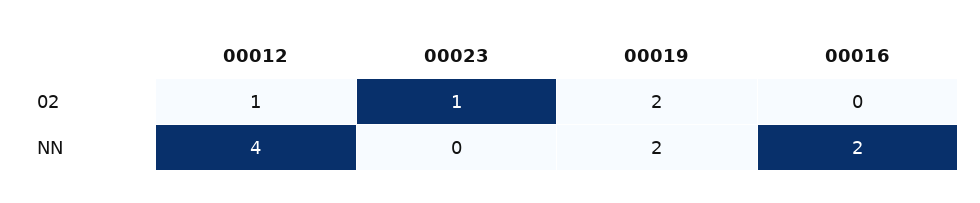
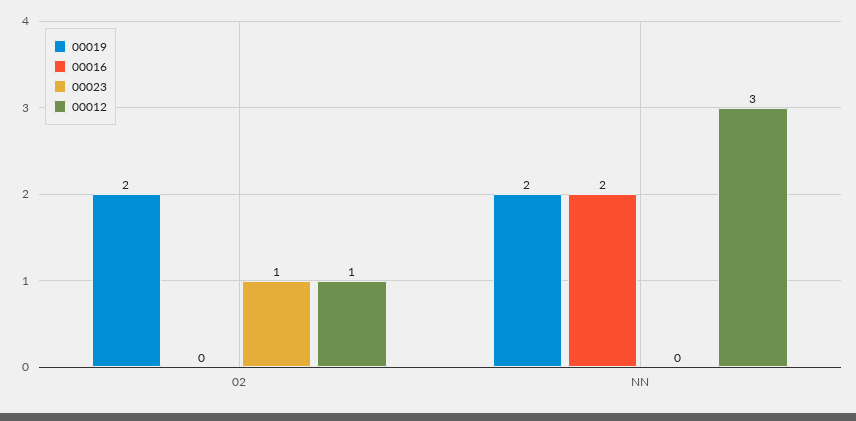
00012, NN: 4 -> 3

